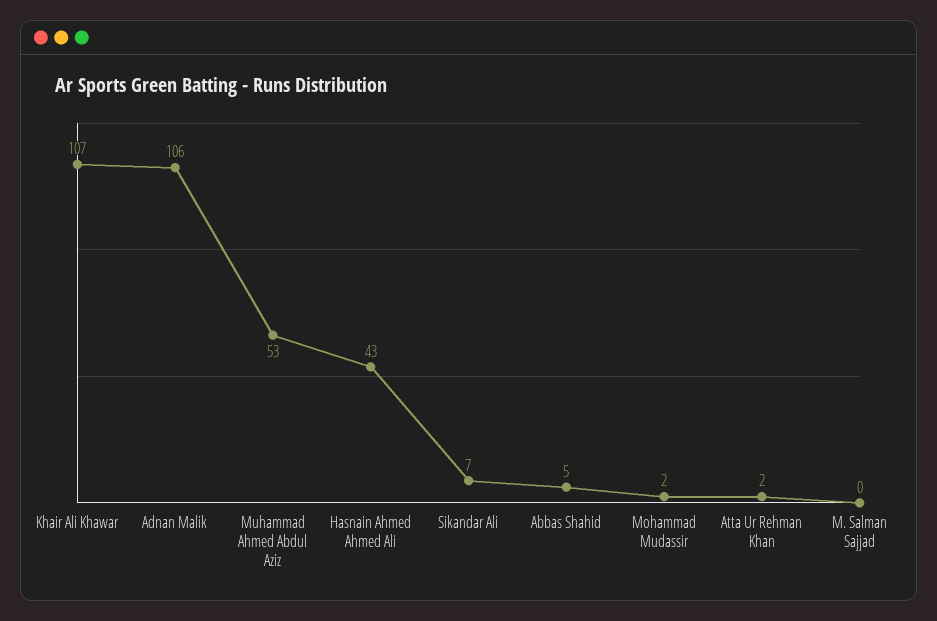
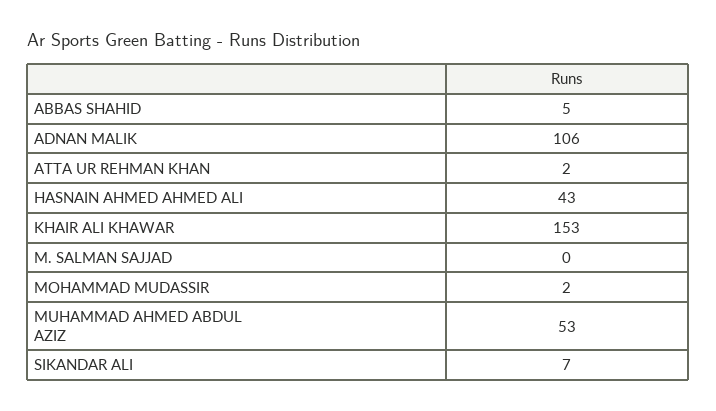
Khair Ali Khawar: 107 -> 153

